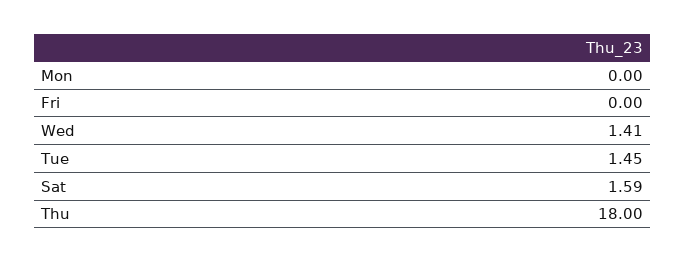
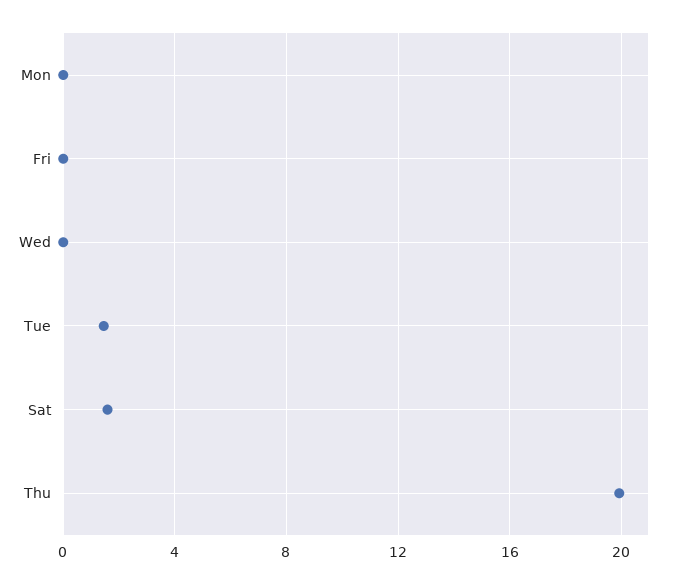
Wed: 1.41 -> 0
Thu: 18 -> 20

